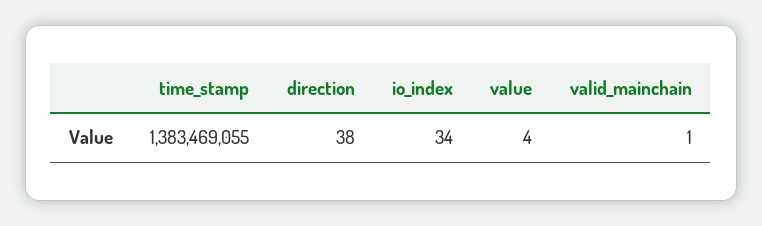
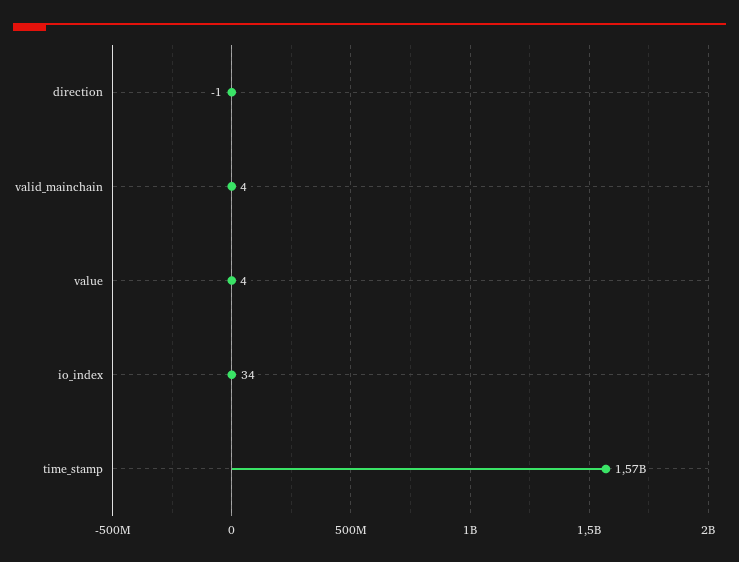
time_stamp: 1383469055 -> 1570000000
direction: 38 -> -1
valid_mainchain: 1 -> 4

